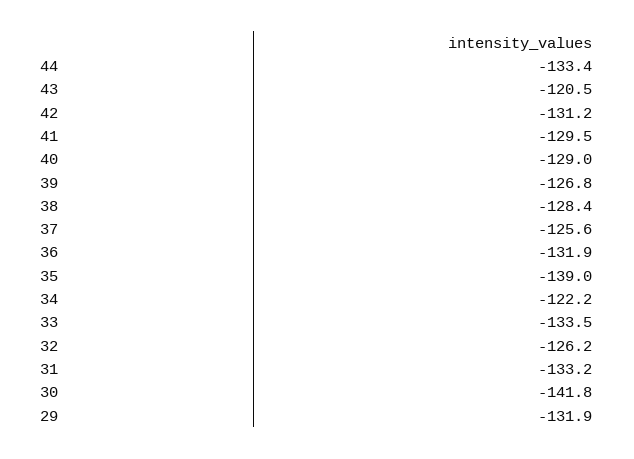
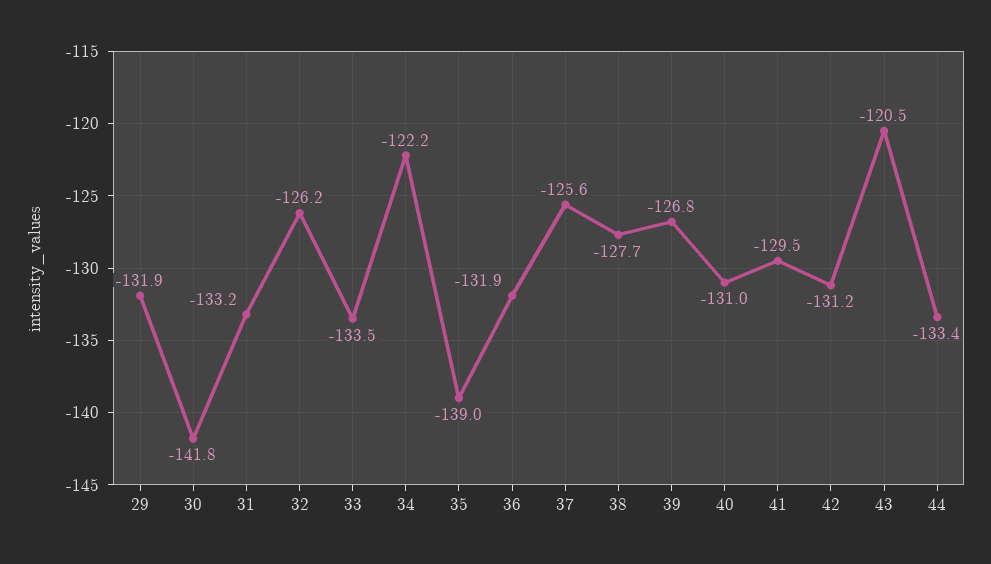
40: -129 -> -131
38: -128.4 -> -127.7

